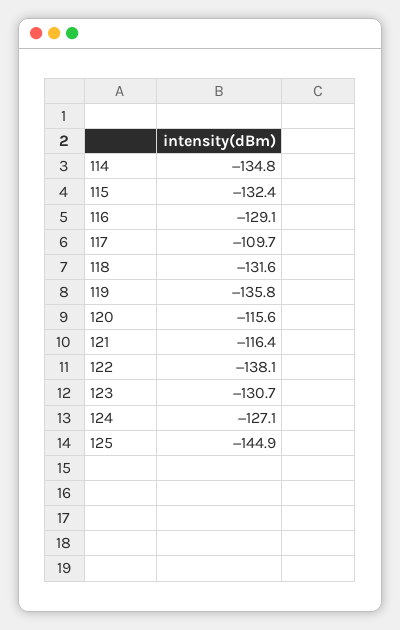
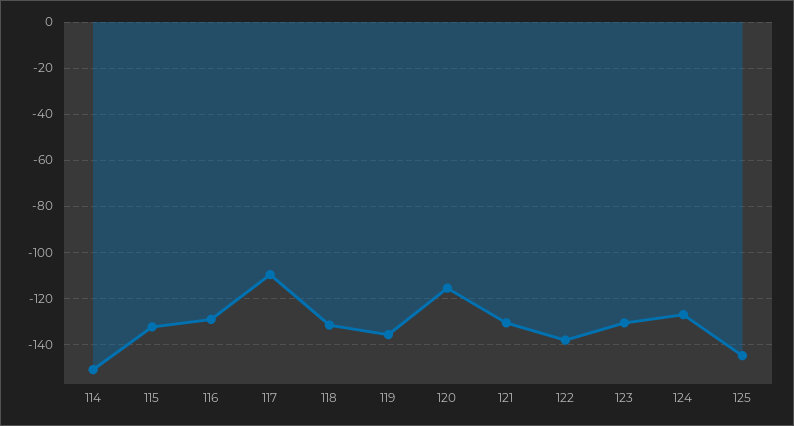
114: -134.8 -> -150
121: -116.4 -> -130

